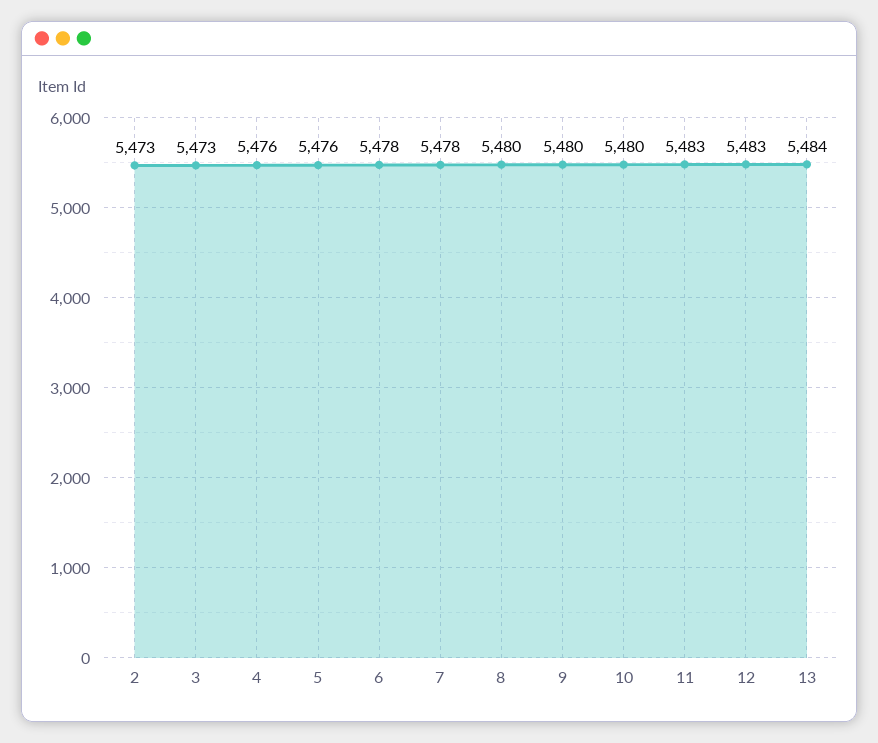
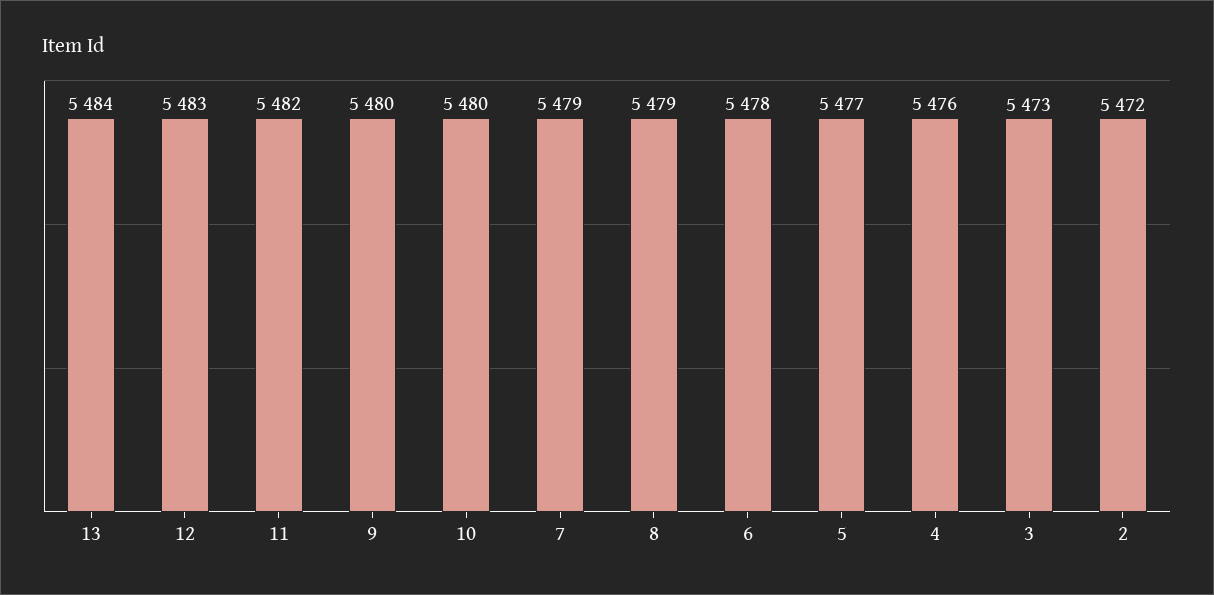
2: 5473 -> 5472
5: 5476 -> 5477
7: 5478 -> 5479
8: 5480 -> 5479
11: 5483 -> 5482

